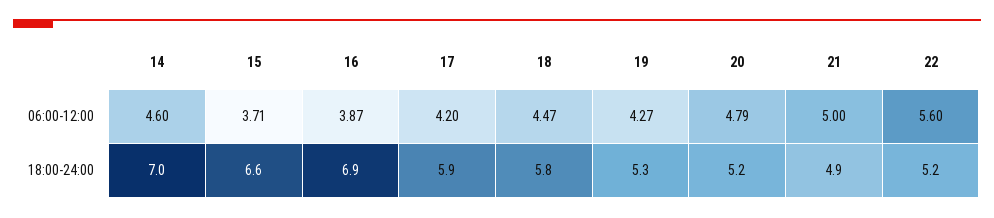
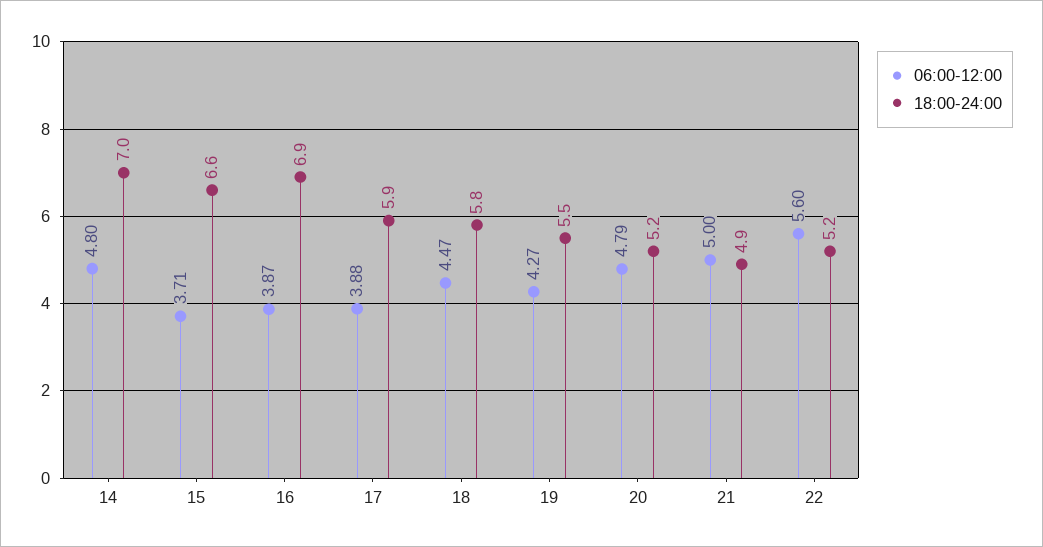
06:00-12:00, 14: 4.6 -> 4.8
06:00-12:00, 17: 4.2 -> 3.88
18:00-24:00, 19: 5.3 -> 5.5

